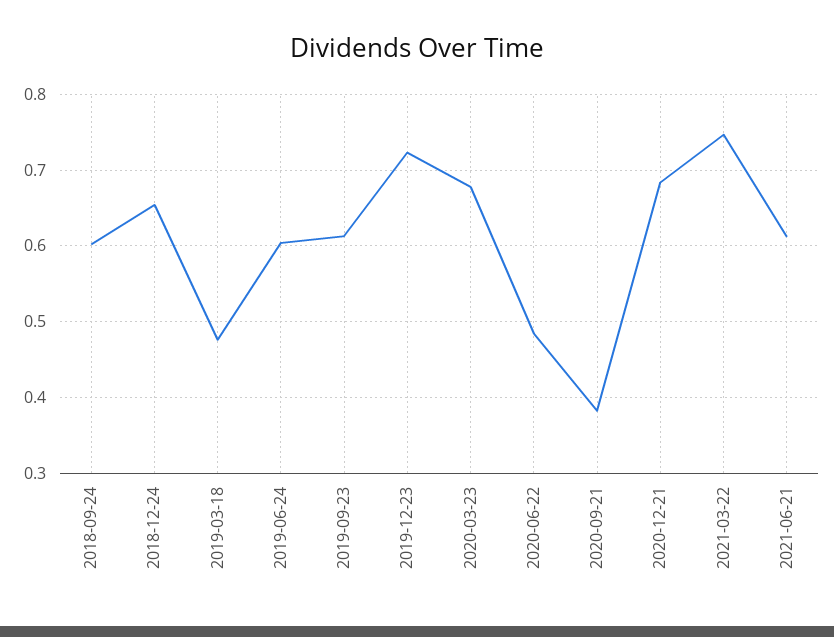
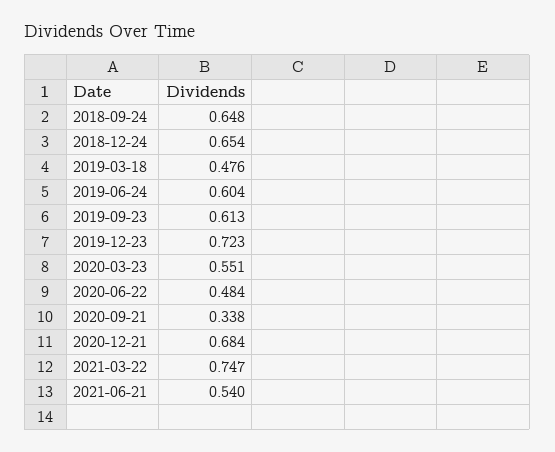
2018-09-24: 0.6 -> 0.648
2020-03-23: 0.68 -> 0.551
2020-09-21: 0.38 -> 0.338
2021-06-21: 0.61 -> 0.54

